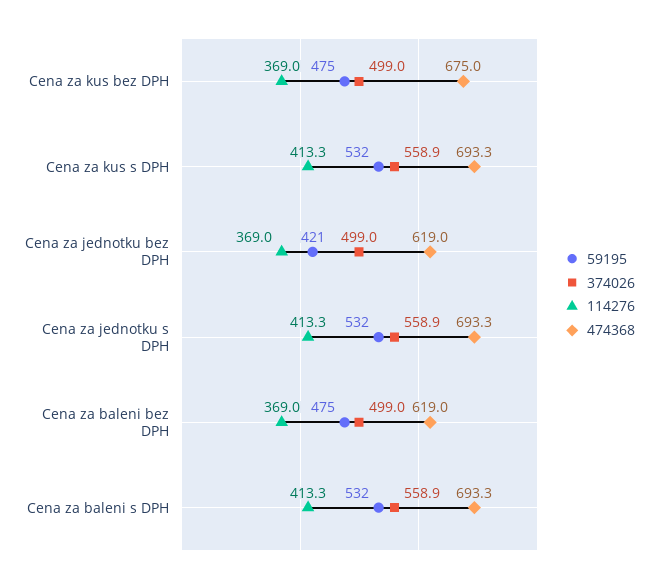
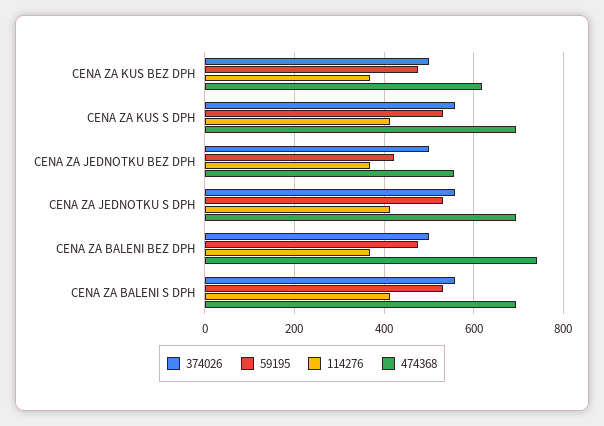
474368, Cena za kus bez DPH: 675 -> 620
474368, Cena za jednotku bez DPH: 619 -> 560
474368, Cena za baleni bez DPH: 619 -> 740

